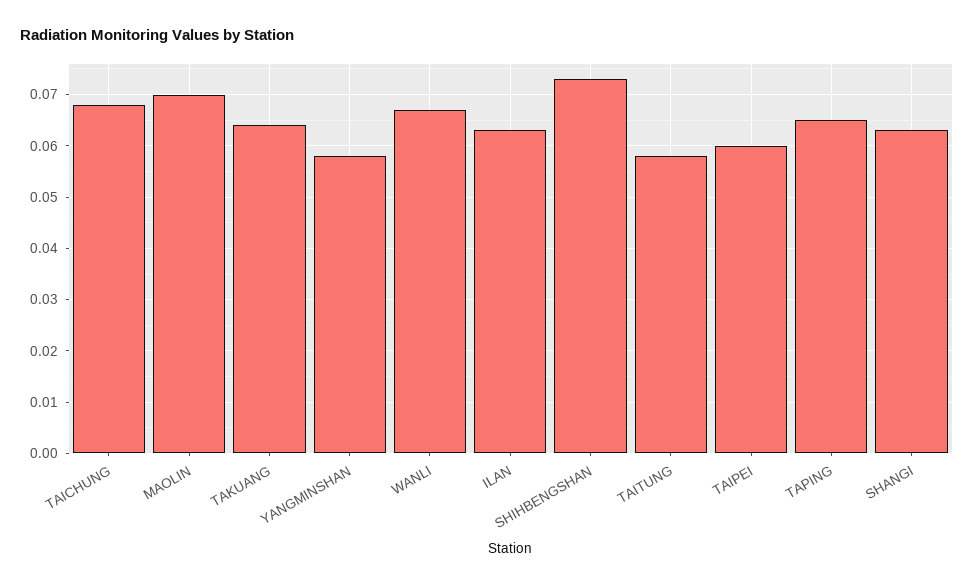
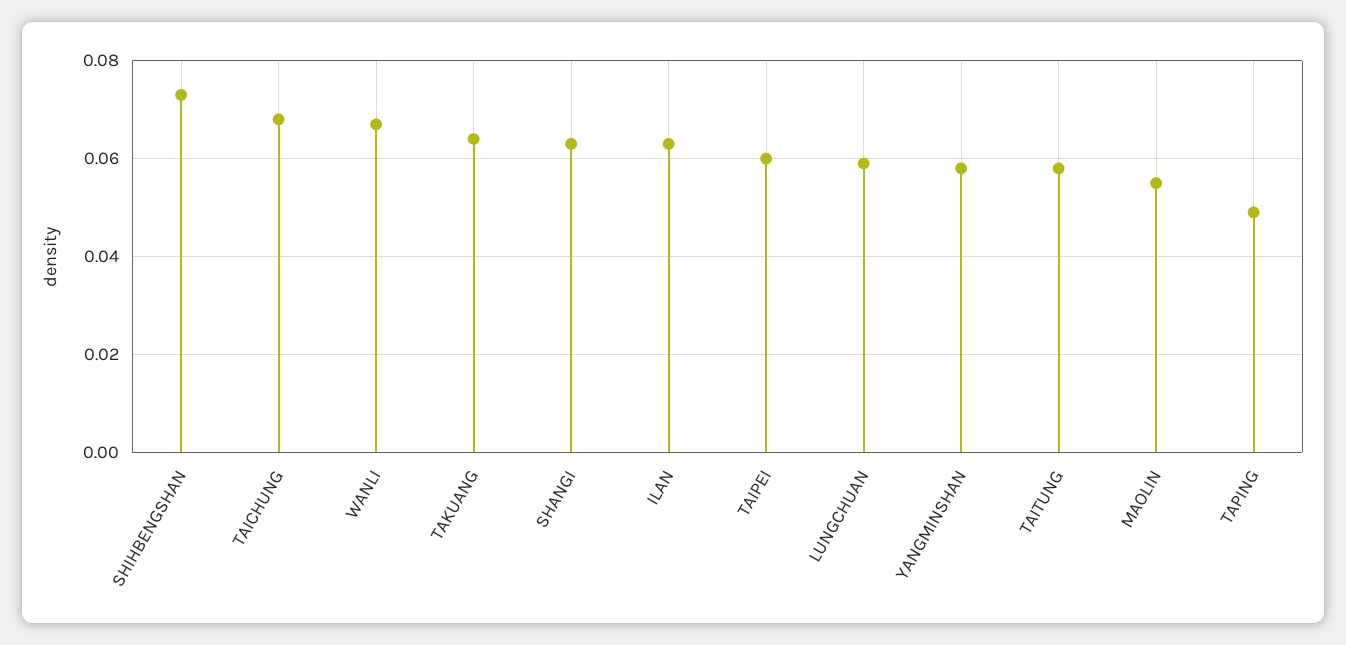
MAOLIN: 0.07 -> 0.055
TAPING: 0.065 -> 0.05
LUNGCHUAN: none -> 0.06

